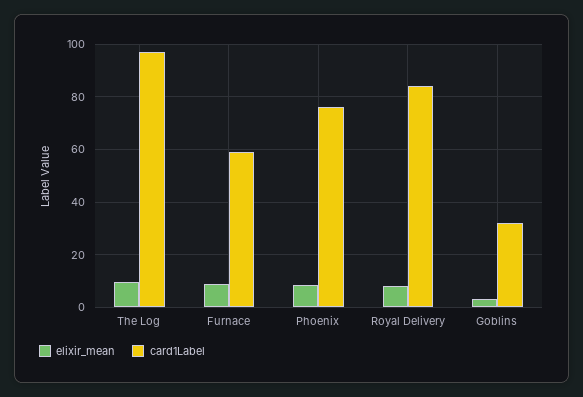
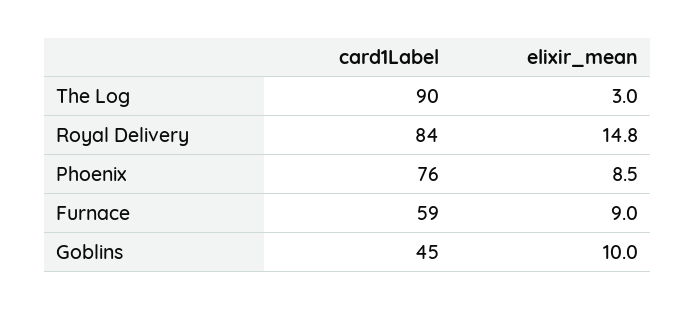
elixir_mean, The Log: 10 -> 3
card1Label, The Log: 97.5 -> 90
elixir_mean, Royal Delivery: 7.5 -> 14.8
elixir_mean, Goblins: 2.5 -> 10
card1Label, Goblins: 32.5 -> 45

